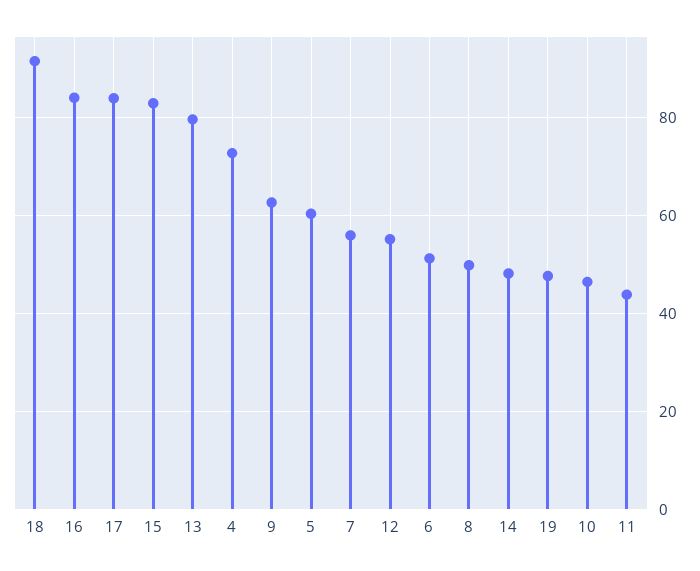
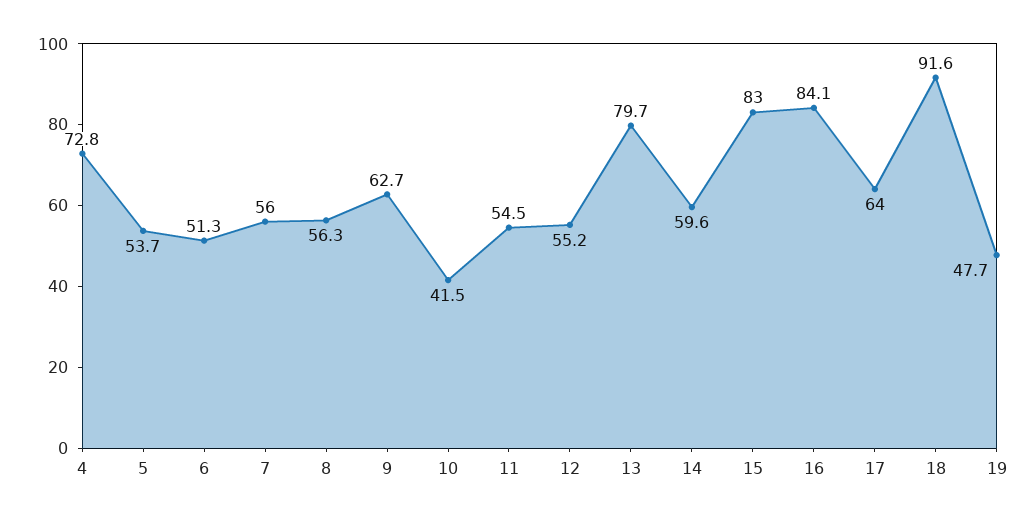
17: 84 -> 64
5: 60 -> 53.7
8: 50 -> 56.3
14: 48 -> 59.6
10: 46 -> 41.5
11: 44 -> 54.5

